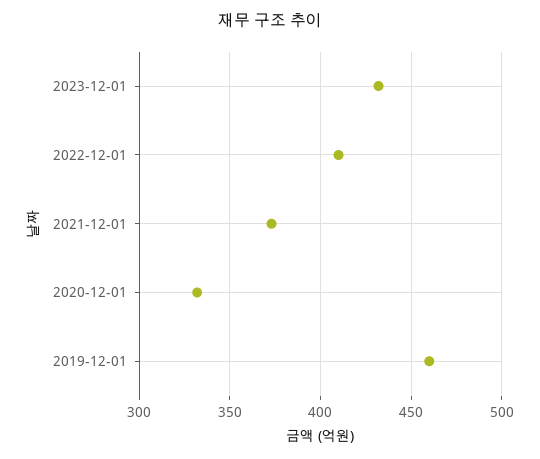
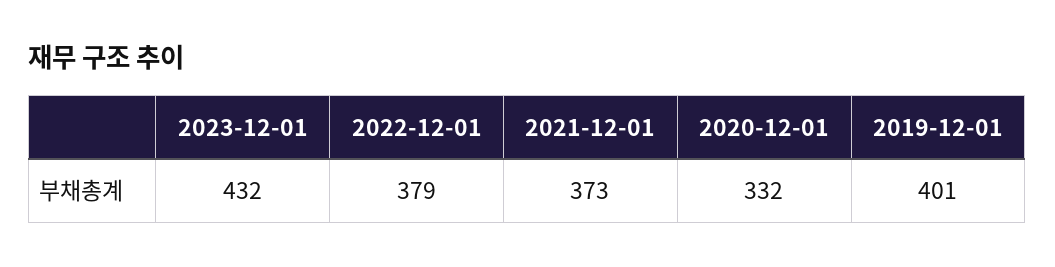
2022-12-01: 410 -> 379
2019-12-01: 460 -> 401

